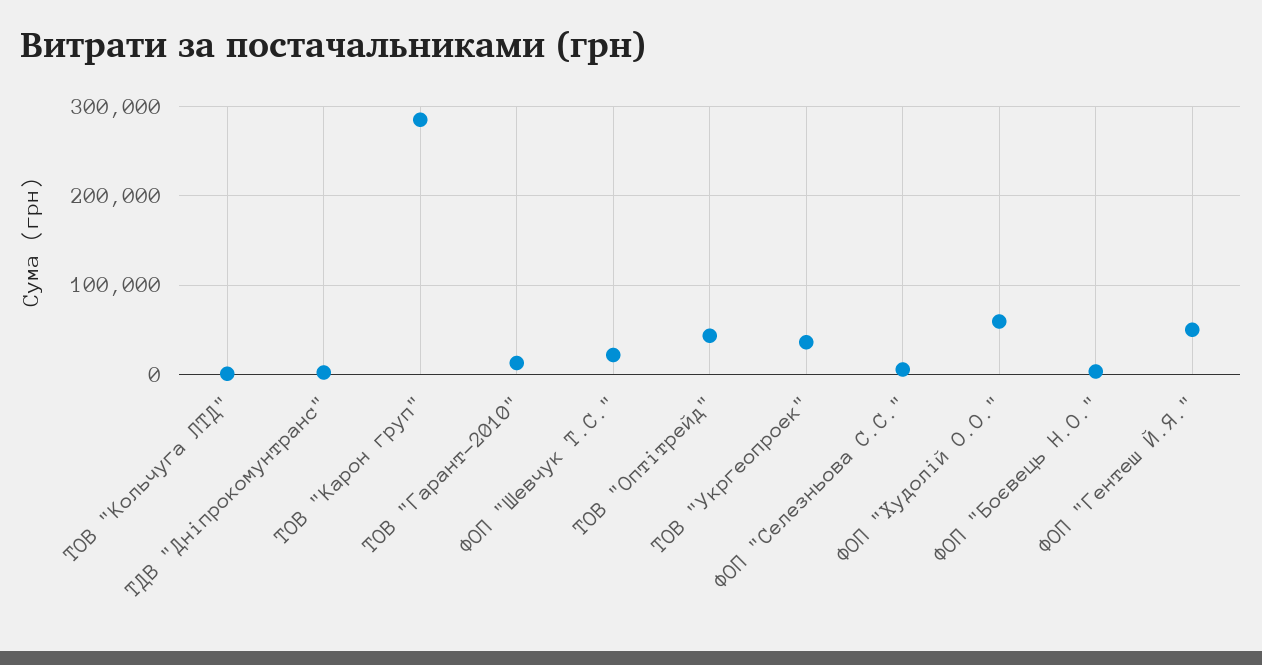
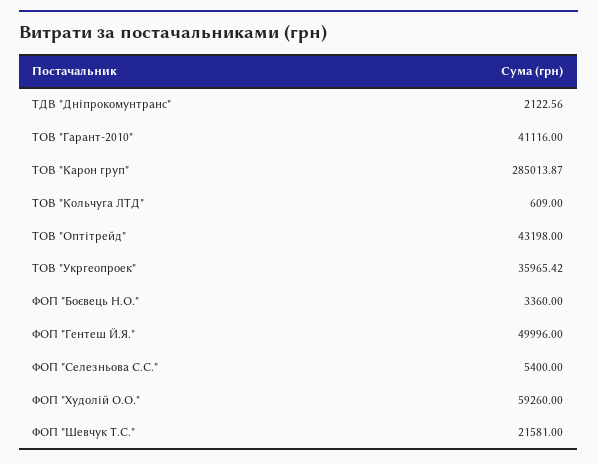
ТОВ "Гарант-2010": 10000 -> 41116

